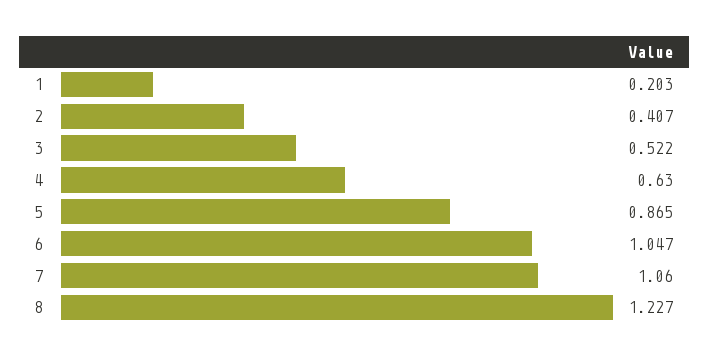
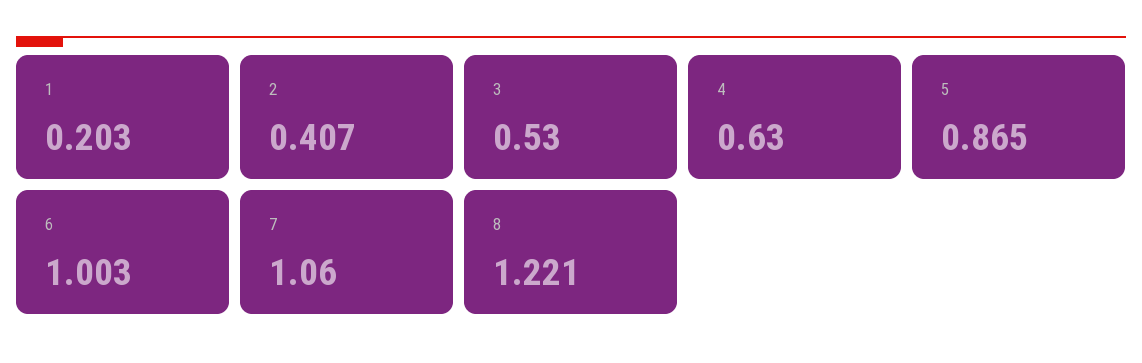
3: 0.522 -> 0.53
6: 1.047 -> 1.003
8: 1.227 -> 1.221

